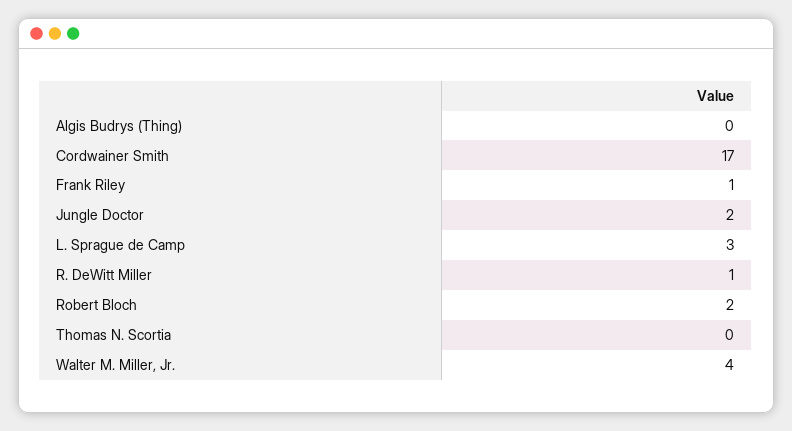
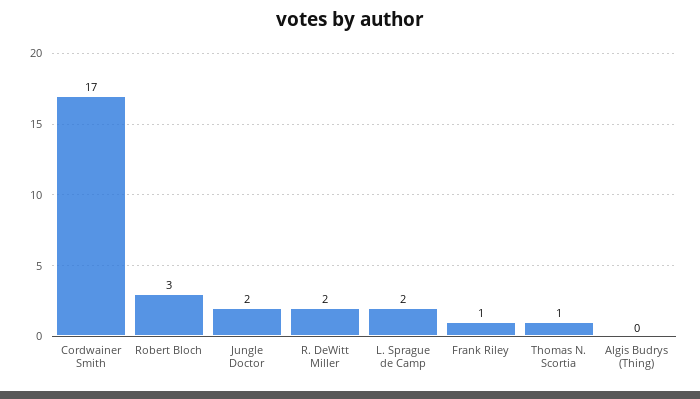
L. Sprague de Camp: 3 -> 2
R. DeWitt Miller: 1 -> 2
Robert Bloch: 2 -> 3
Thomas N. Scortia: 0 -> 1
Walter M. Miller, Jr.: 4 -> none

